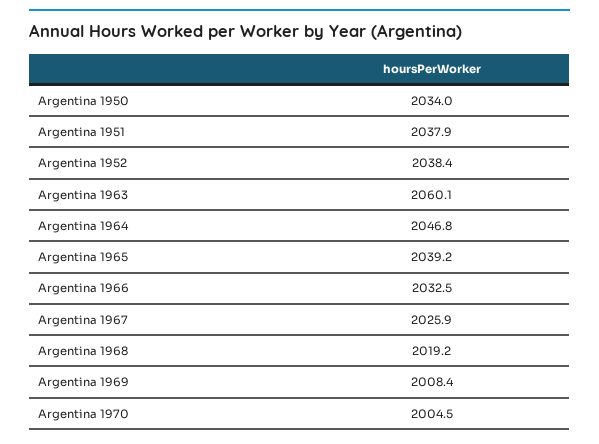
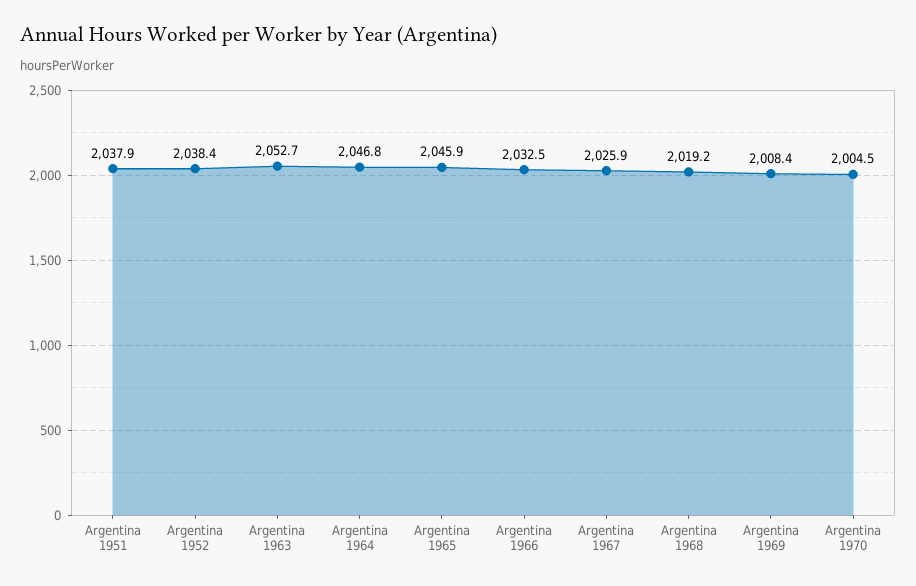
Argentina 1950: 2034 -> none
Argentina 1963: 2060.1 -> 2052.7
Argentina 1965: 2039.2 -> 2045.9

